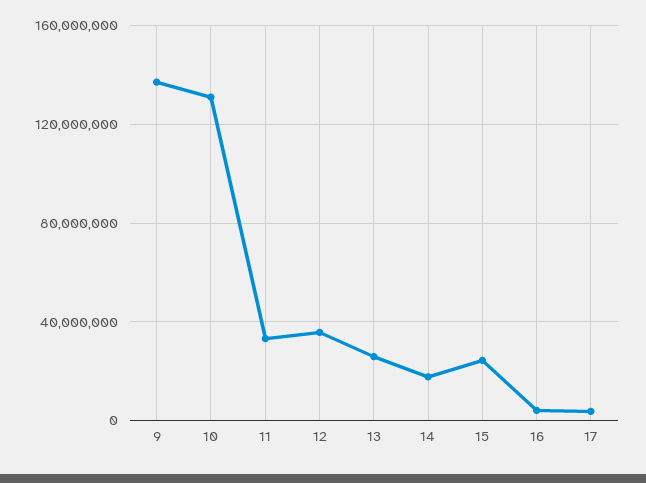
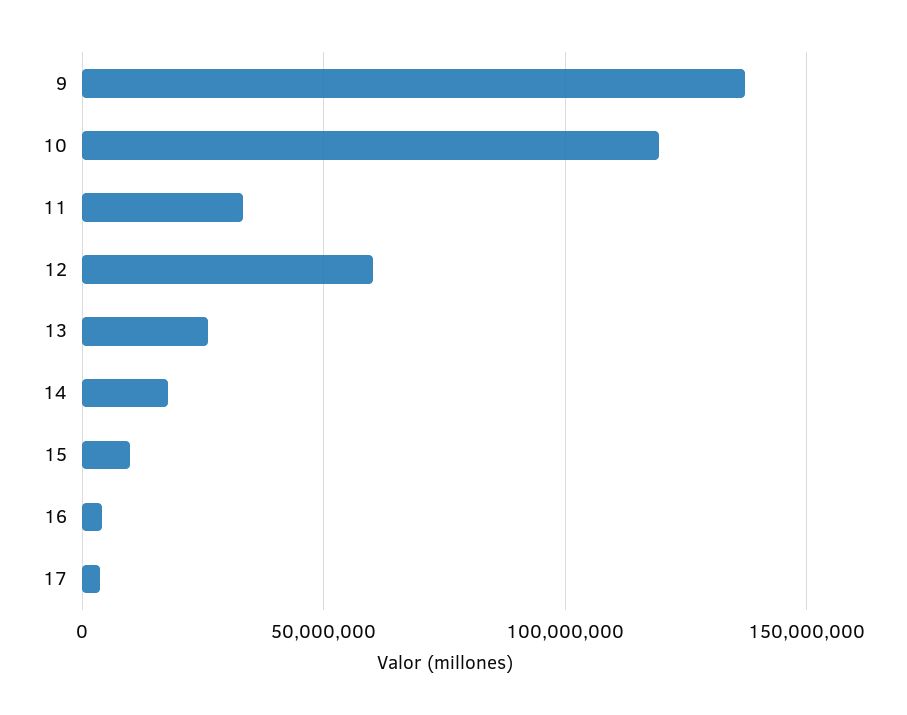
10: 130000000 -> 120000000
12: 35000000 -> 60000000
15: 25000000 -> 10000000

